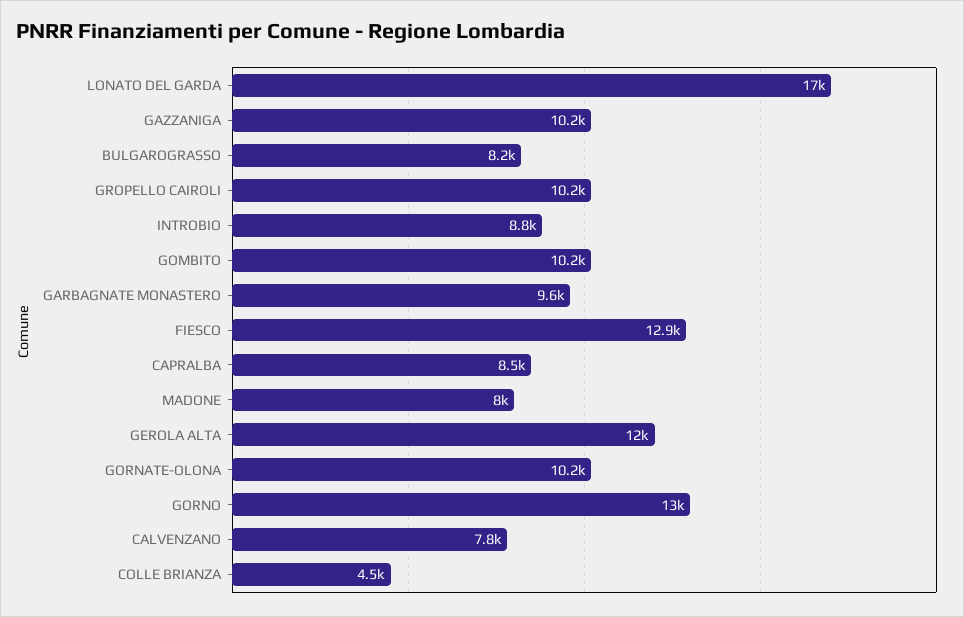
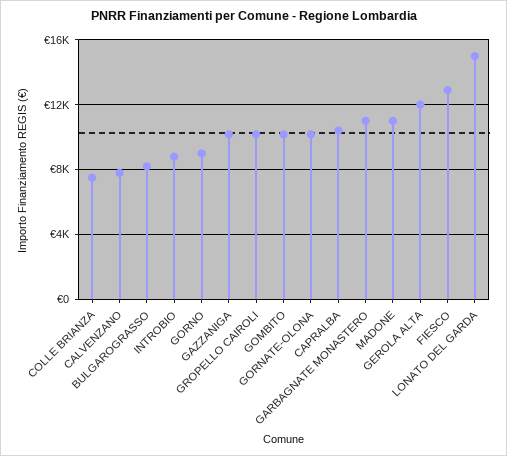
LONATO DEL GARDA: 17000 -> 15000
GARBAGNATE MONASTERO: 9600 -> 11000
CAPRALBA: 8500 -> 10500
MADONE: 8000 -> 11000
GORNO: 13000 -> 9000
COLLE BRIANZA: 4500 -> 7500

